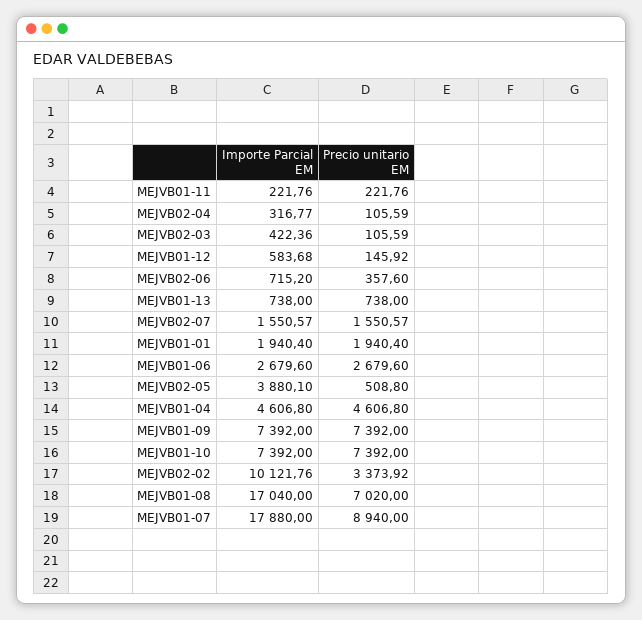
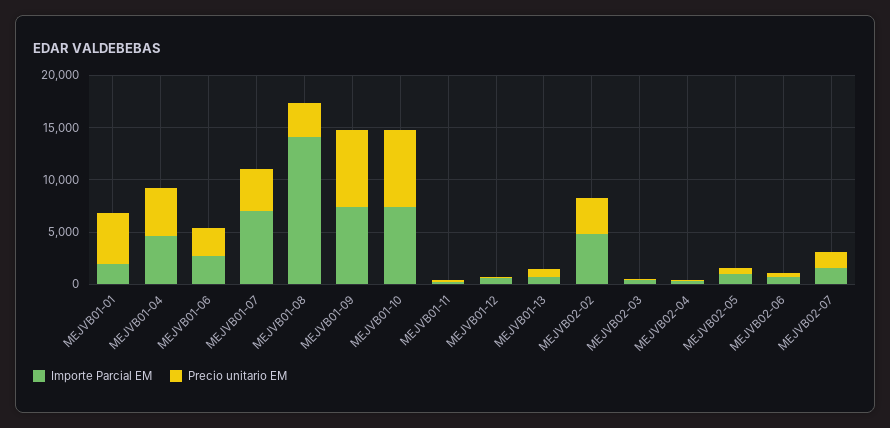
Precio unitario EM, MEJVB01-01: 1940.4 -> 5000
Importe Parcial EM, MEJVB02-05: 3880.1 -> 1000
Importe Parcial EM, MEJVB02-02: 10121.76 -> 5000
Importe Parcial EM, MEJVB01-08: 17040 -> 14000
Precio unitario EM, MEJVB01-08: 7020 -> 3000
Importe Parcial EM, MEJVB01-07: 17880 -> 7000
Precio unitario EM, MEJVB01-07: 8940 -> 4000

